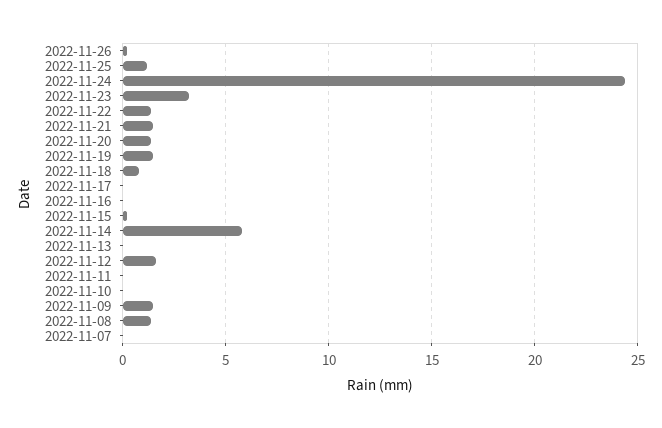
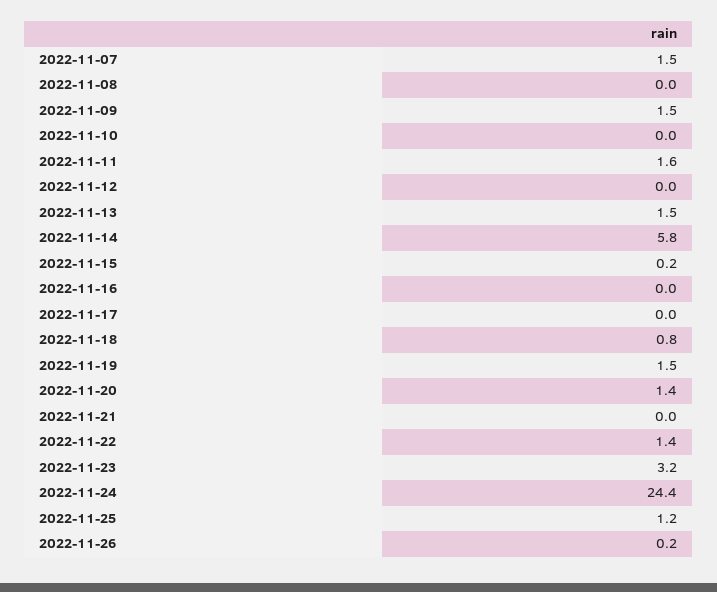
2022-11-21: 1.5 -> 0
2022-11-13: 0 -> 1.5
2022-11-12: 1.5 -> 0
2022-11-11: 0 -> 1.6
2022-11-08: 1.5 -> 0
2022-11-07: 0 -> 1.5

